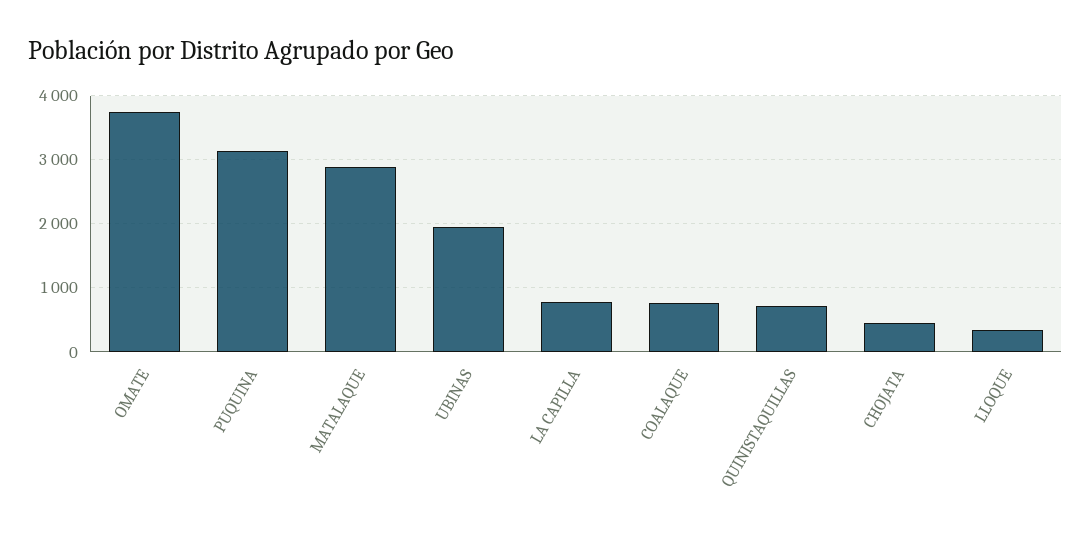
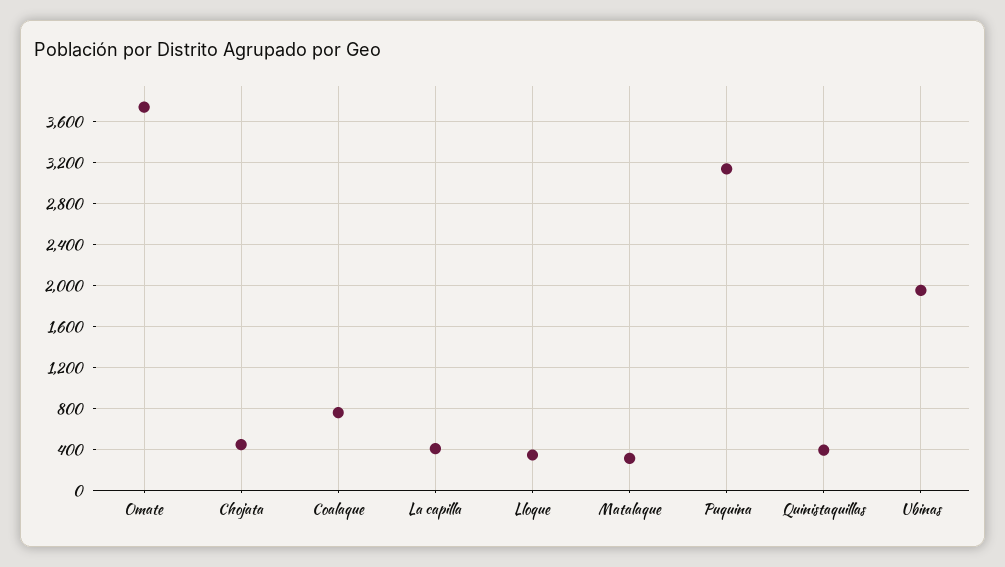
MATALAQUE: 2900 -> 300
LA CAPILLA: 800 -> 400
QUINISTAQUILLAS: 700 -> 400

